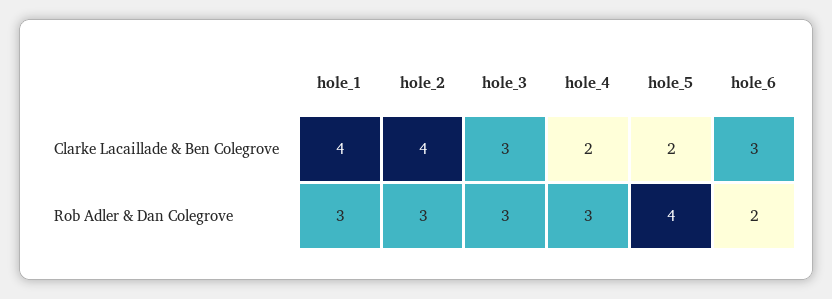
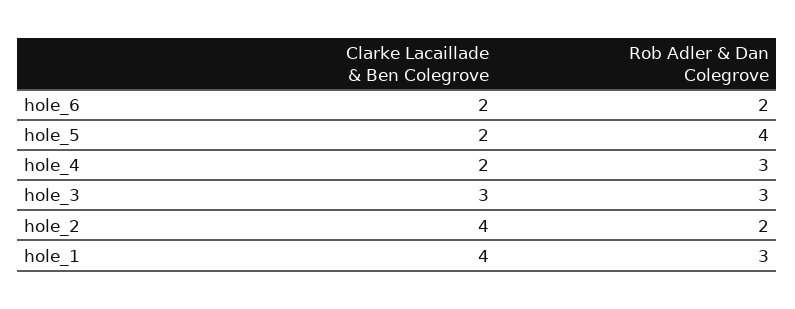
hole_6, Clarke Lacaillade & Ben Colegrove: 3 -> 2
hole_2, Rob Adler & Dan Colegrove: 3 -> 2

